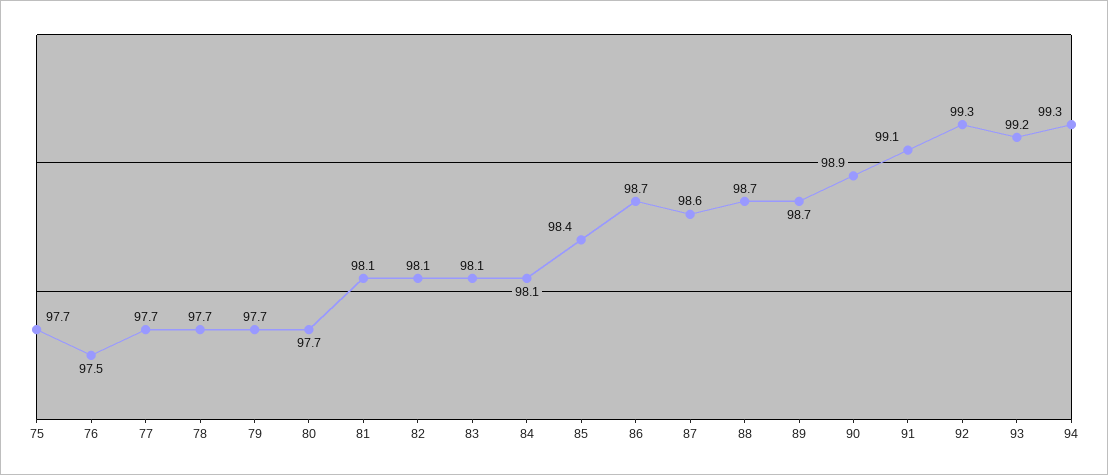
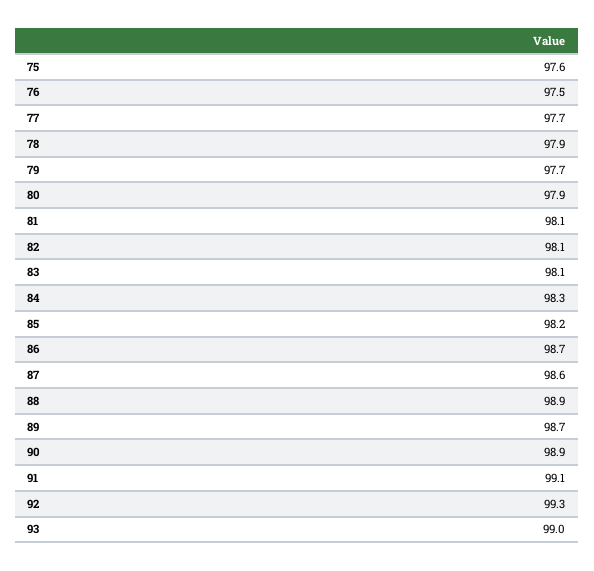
75: 97.7 -> 97.6
78: 97.7 -> 97.9
80: 97.7 -> 97.9
84: 98.1 -> 98.3
85: 98.4 -> 98.2
88: 98.7 -> 98.9
93: 99.2 -> 99
94: 99.3 -> none

